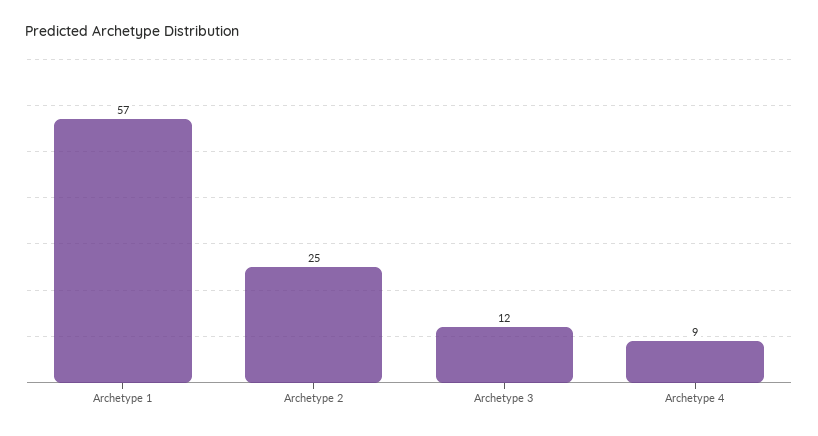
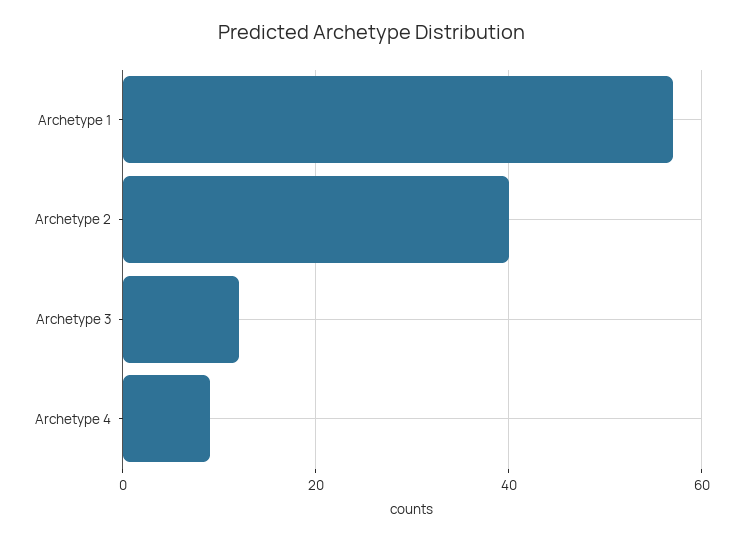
Archetype 2: 25 -> 40

